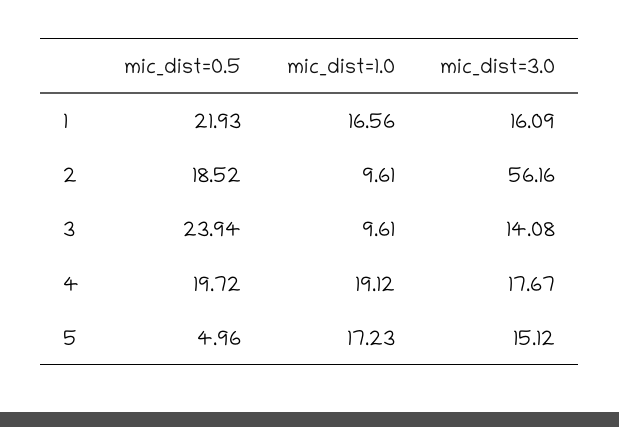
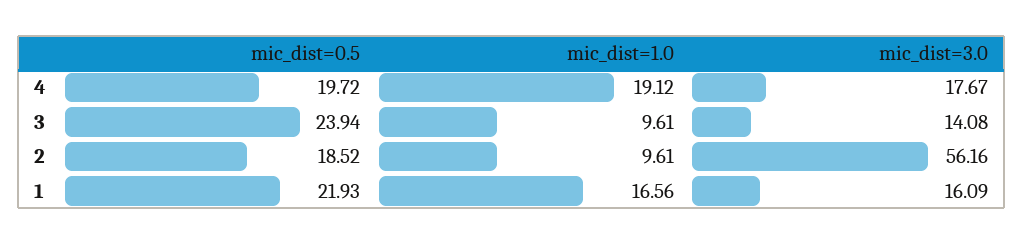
mic_dist=0.5, 5: 4.96 -> none
mic_dist=1.0, 5: 17.23 -> none
mic_dist=3.0, 5: 15.12 -> none

